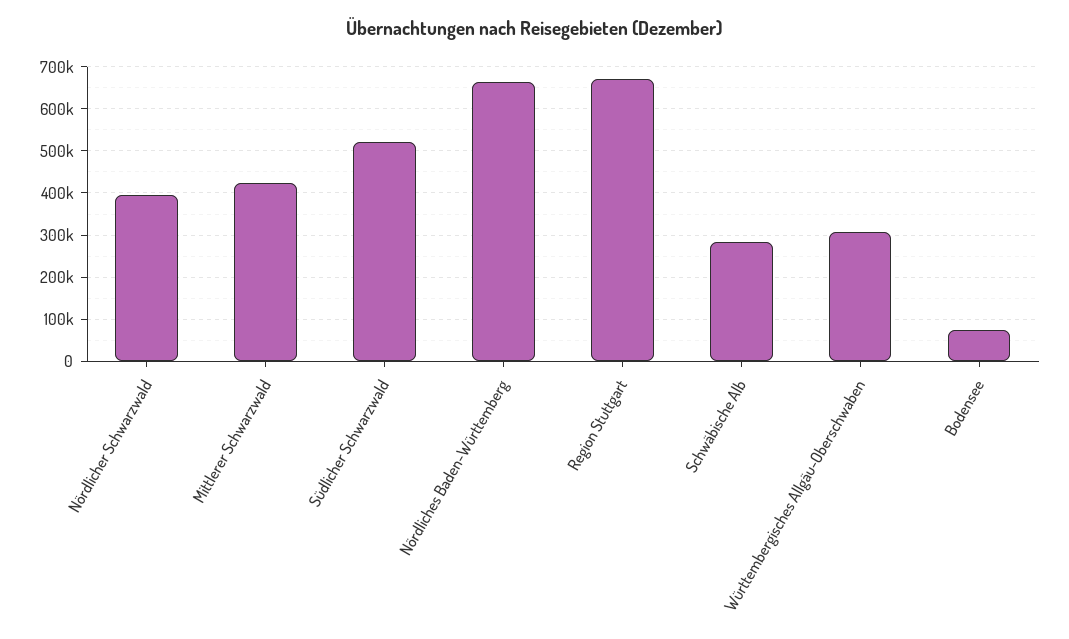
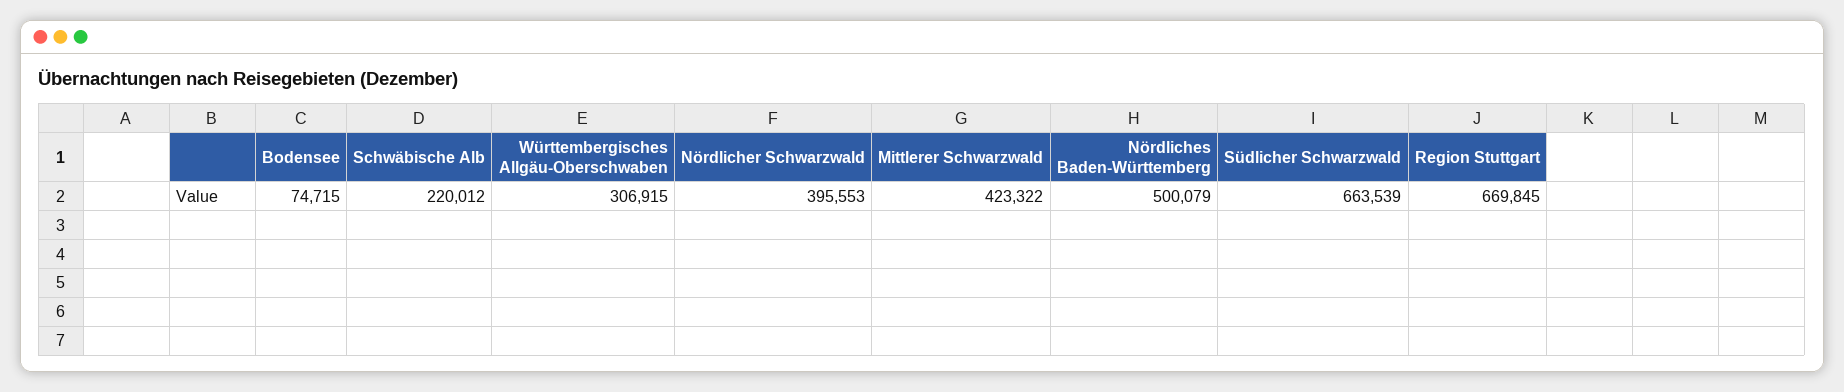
Südlicher Schwarzwald: 520000 -> 663539
Nördliches Baden-Württemberg: 660000 -> 500079
Schwäbische Alb: 280000 -> 220012

